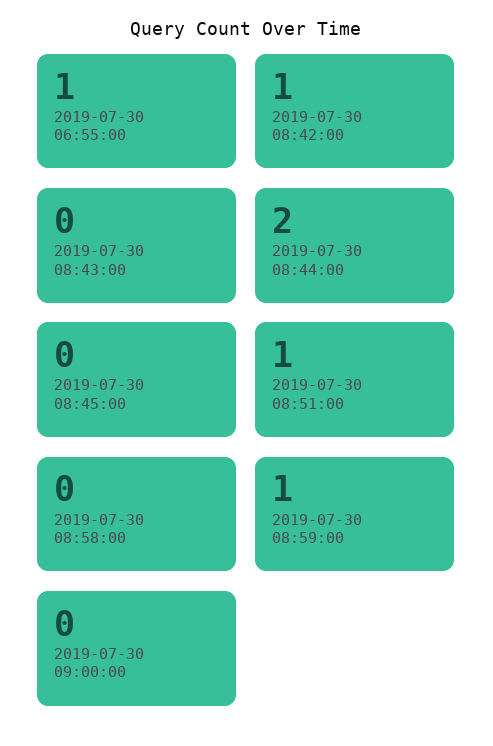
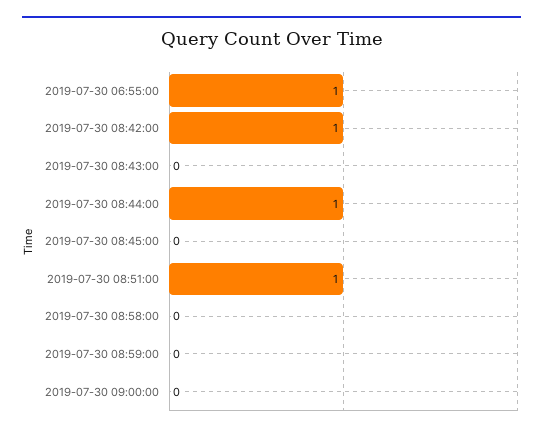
2019-07-30 08:44:00: 2 -> 1
2019-07-30 08:59:00: 1 -> 0

